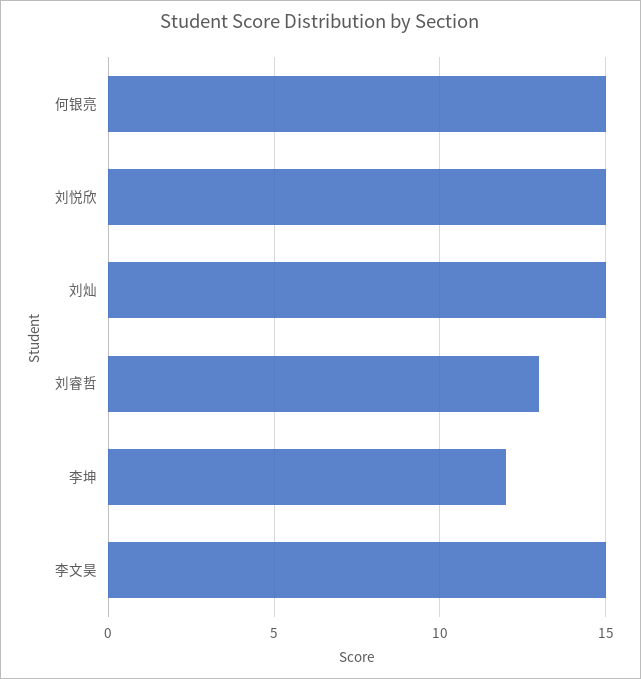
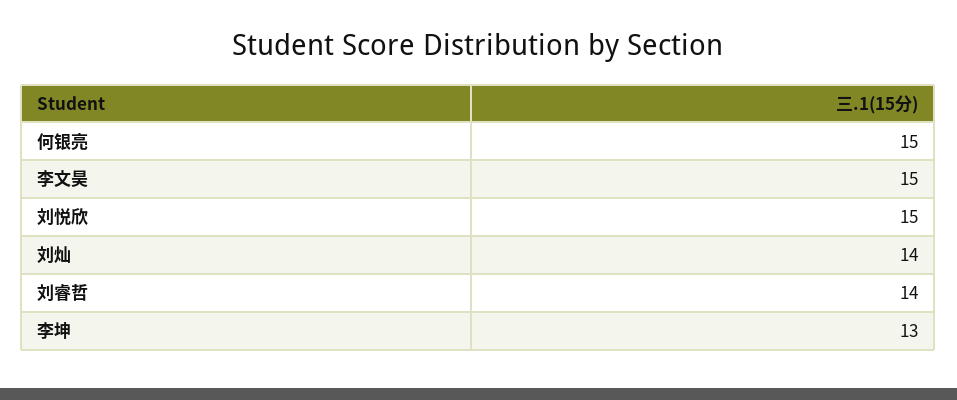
刘灿: 15 -> 14
刘睿哲: 13 -> 14
李坤: 12 -> 13

